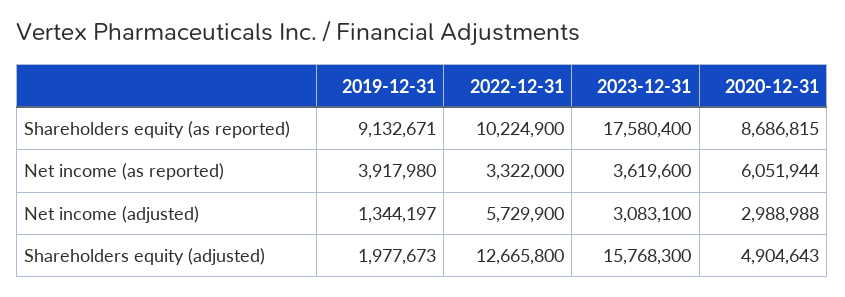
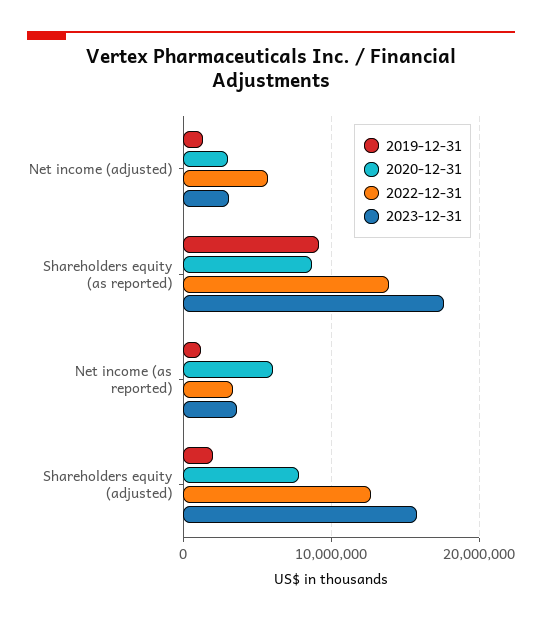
2022-12-31, Shareholders equity (as reported): 10224900 -> 14000000
2019-12-31, Net income (as reported): 3917980 -> 1000000
2020-12-31, Shareholders equity (adjusted): 4904643 -> 8000000

